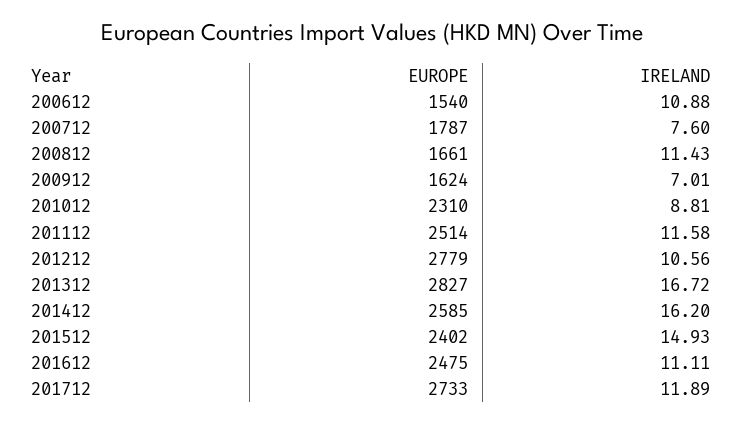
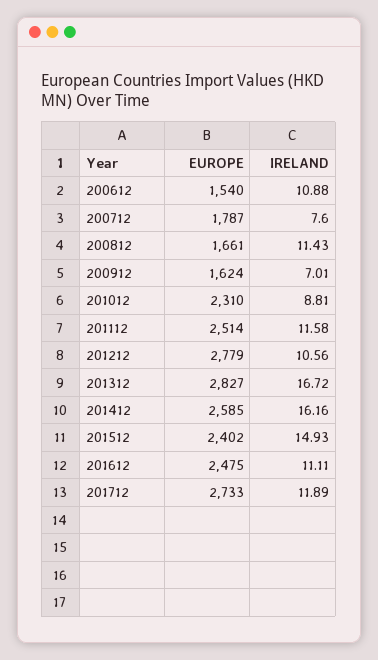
IRELAND, 201412: 16.2 -> 16.16

